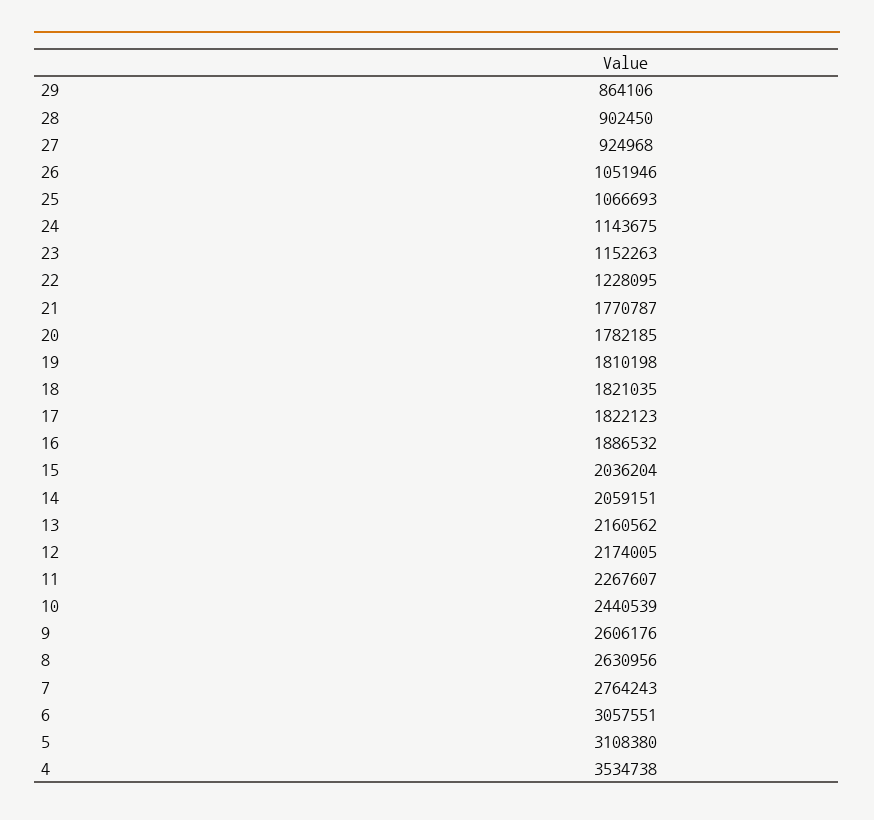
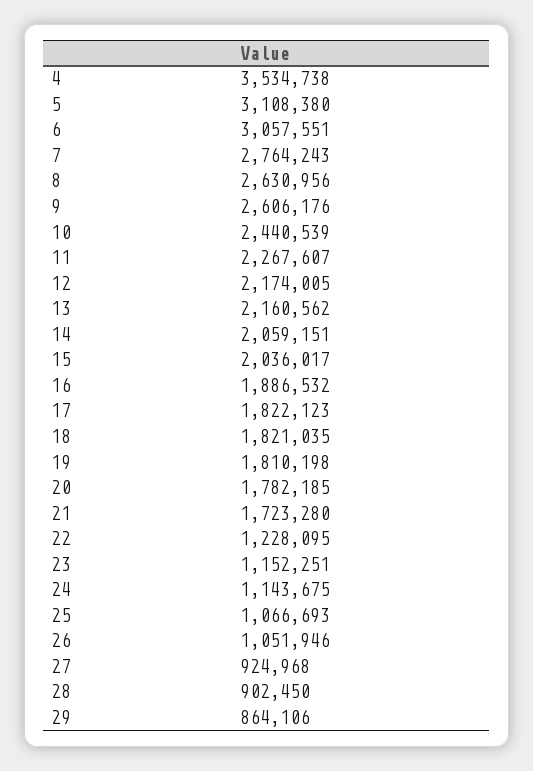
23: 1152263 -> 1152251
21: 1770787 -> 1723280
15: 2036204 -> 2036017

